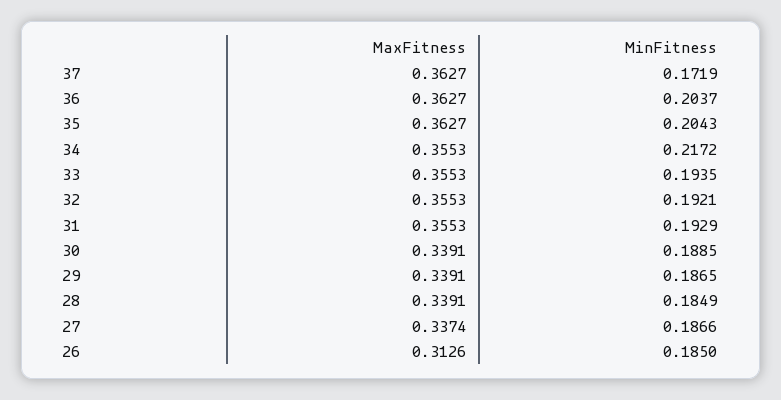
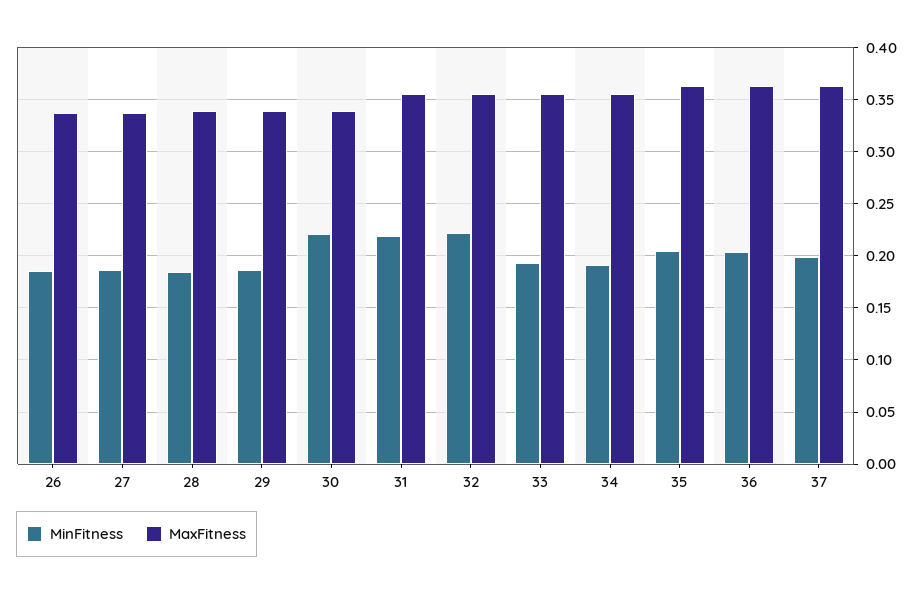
MinFitness, 37: 0.1719 -> 0.2
MinFitness, 34: 0.2172 -> 0.19
MinFitness, 32: 0.1921 -> 0.22
MinFitness, 31: 0.1929 -> 0.22
MinFitness, 30: 0.1885 -> 0.22
MaxFitness, 26: 0.3126 -> 0.34

